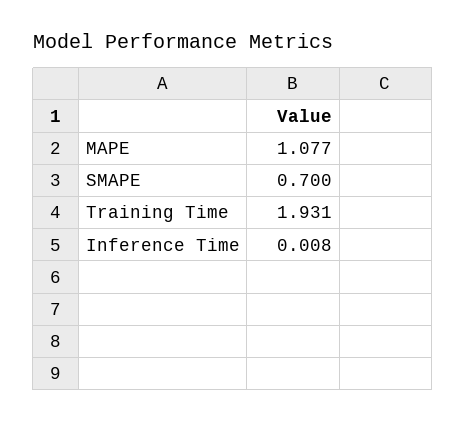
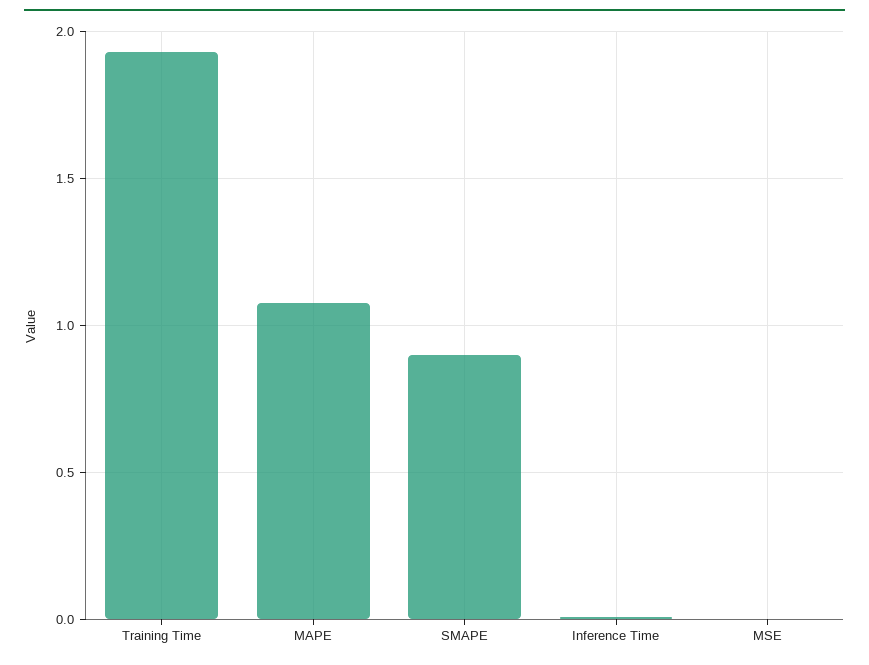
SMAPE: 0.7 -> 0.9
MSE: none -> 0

